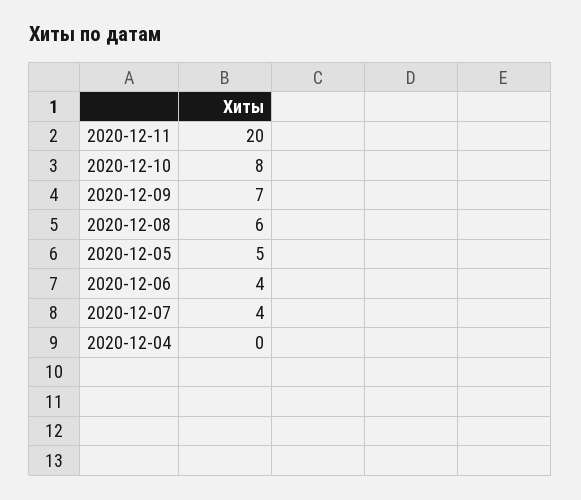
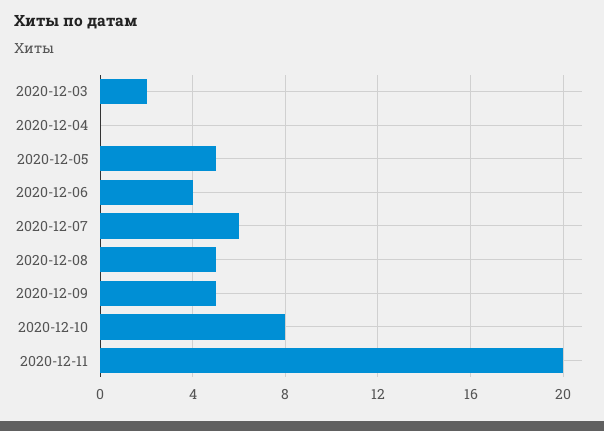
2020-12-09: 7 -> 5
2020-12-08: 6 -> 5
2020-12-07: 4 -> 6
2020-12-03: none -> 2

